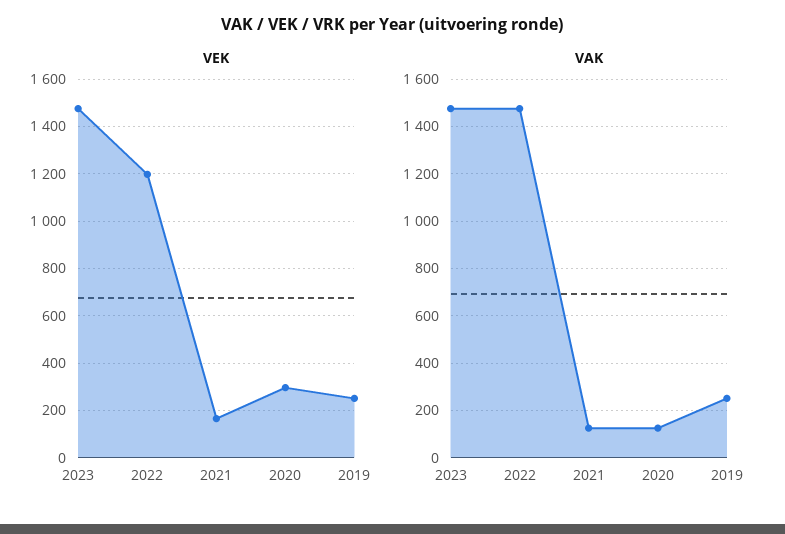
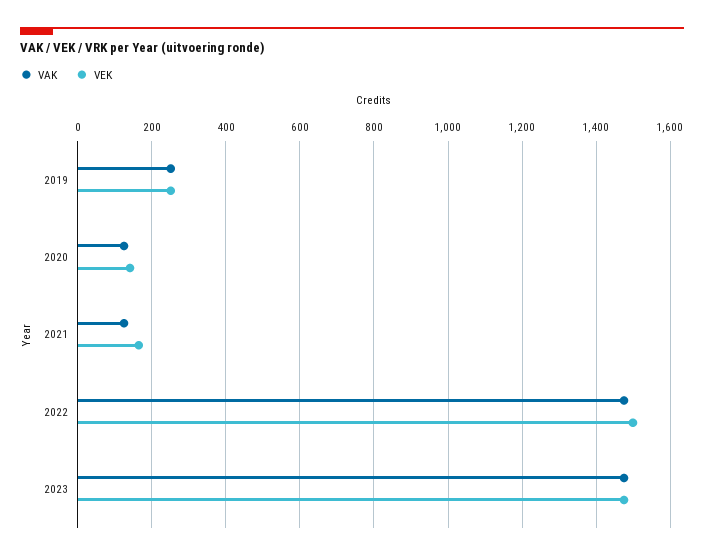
VEK, 2022: 1200 -> 1500
VEK, 2020: 300 -> 140

